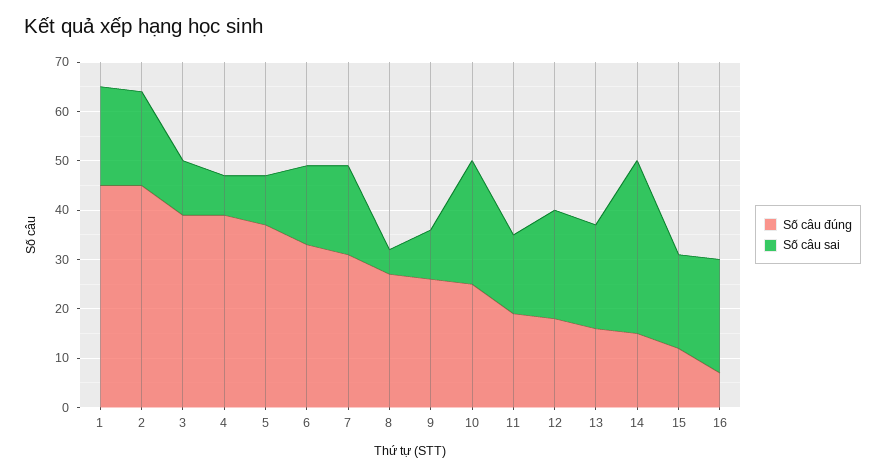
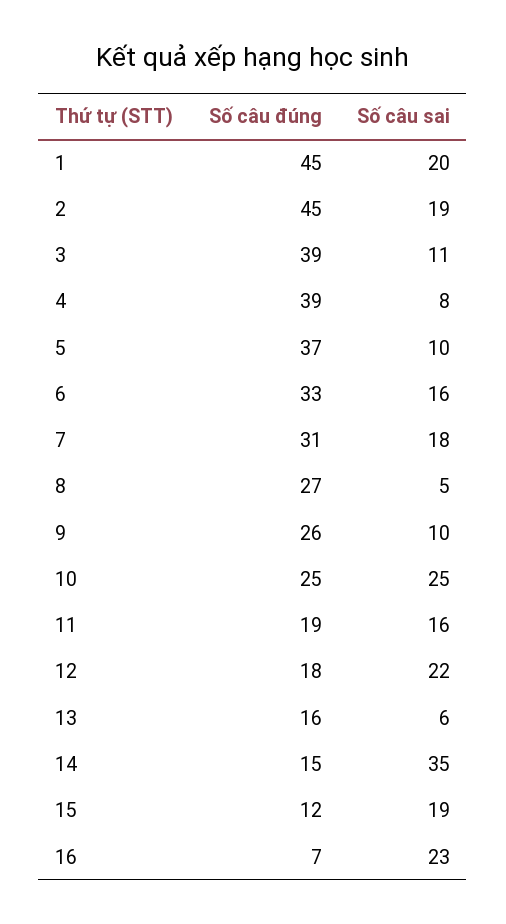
Số câu sai, 13: 20 -> 6

